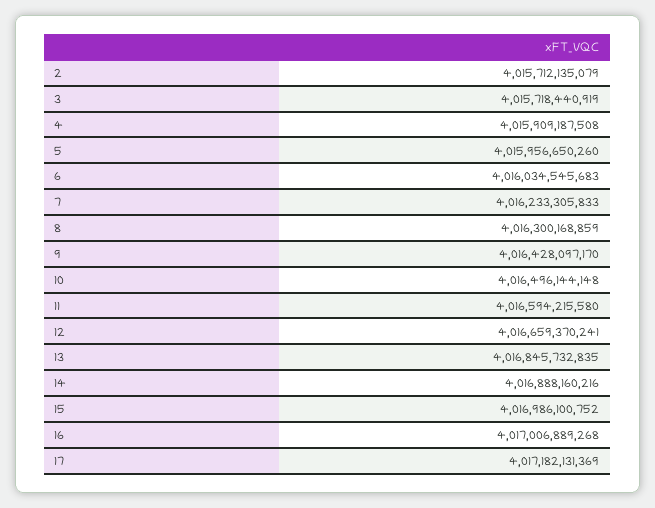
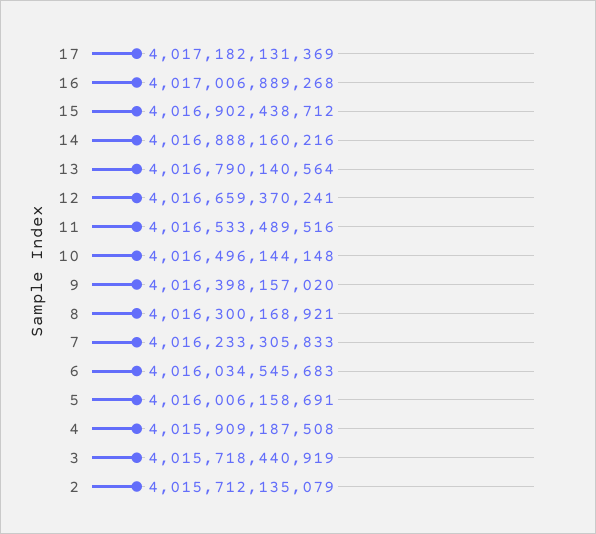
5: 4015956650260 -> 4016006158691
8: 4016300168859 -> 4016300168921
9: 4016428097170 -> 4016398157020
11: 4016594215580 -> 4016533489516
13: 4016845732835 -> 4016790140564
15: 4016986100752 -> 4016902438712

